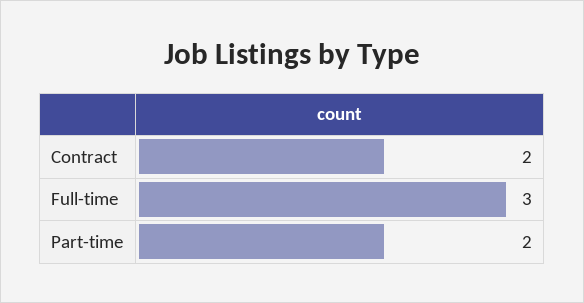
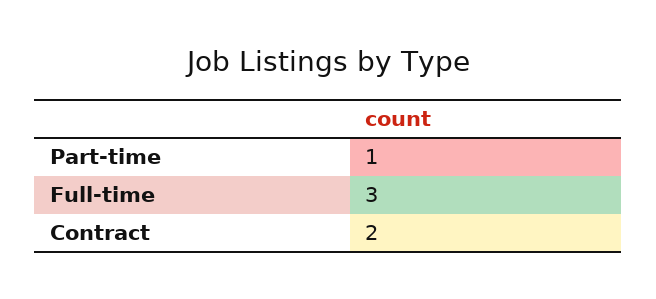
Part-time: 2 -> 1

